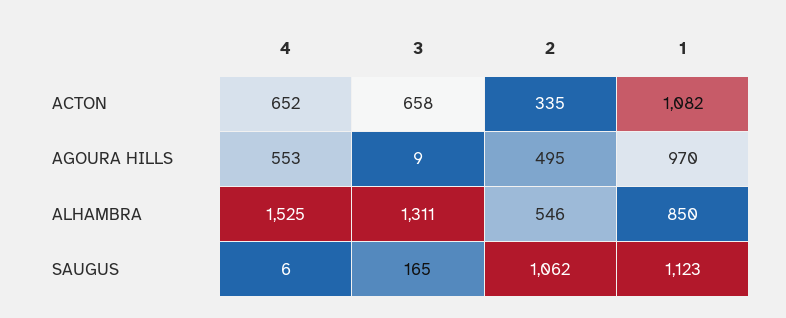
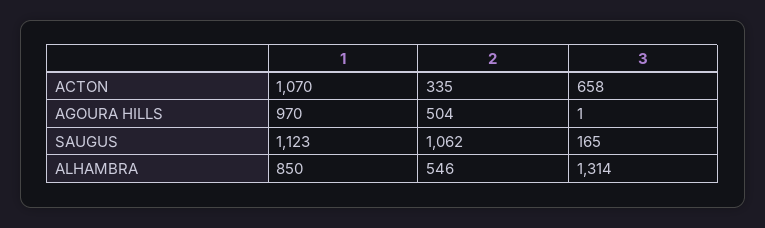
4, ACTON: 652 -> none
1, ACTON: 1082 -> 1070
4, AGOURA HILLS: 553 -> none
3, AGOURA HILLS: 9 -> 1
2, AGOURA HILLS: 495 -> 504
4, ALHAMBRA: 1525 -> none
3, ALHAMBRA: 1311 -> 1314
4, SAUGUS: 6 -> none

